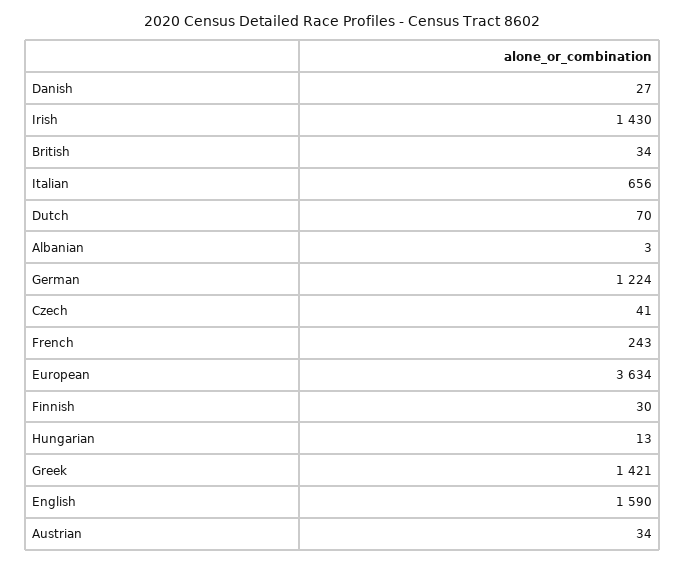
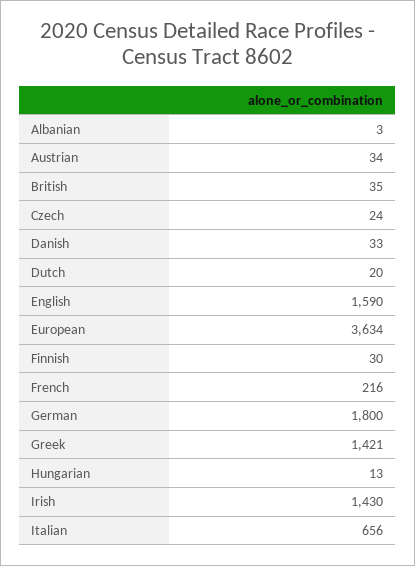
Danish: 27 -> 33
British: 34 -> 35
Dutch: 70 -> 20
German: 1224 -> 1800
Czech: 41 -> 24
French: 243 -> 216

